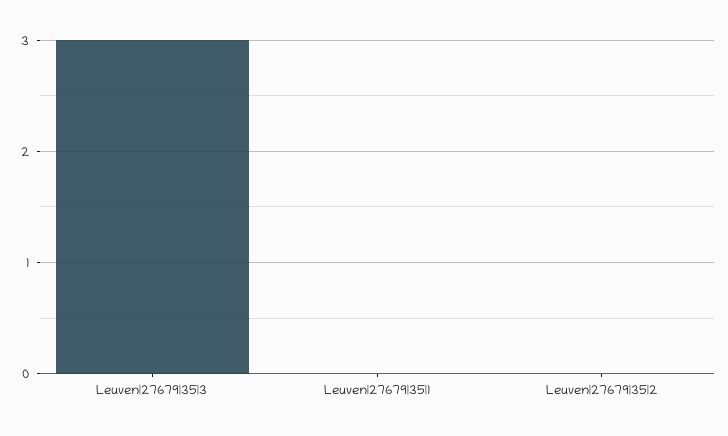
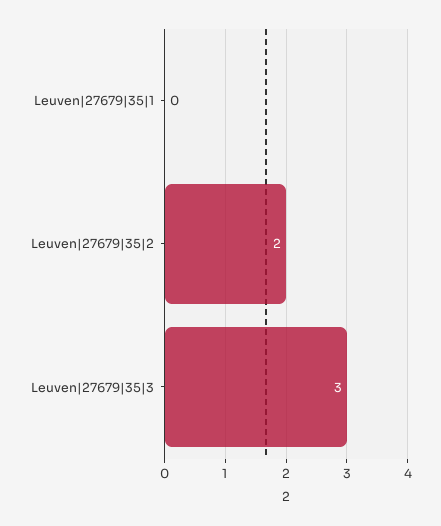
Leuven|27679|35|2: 0 -> 2

